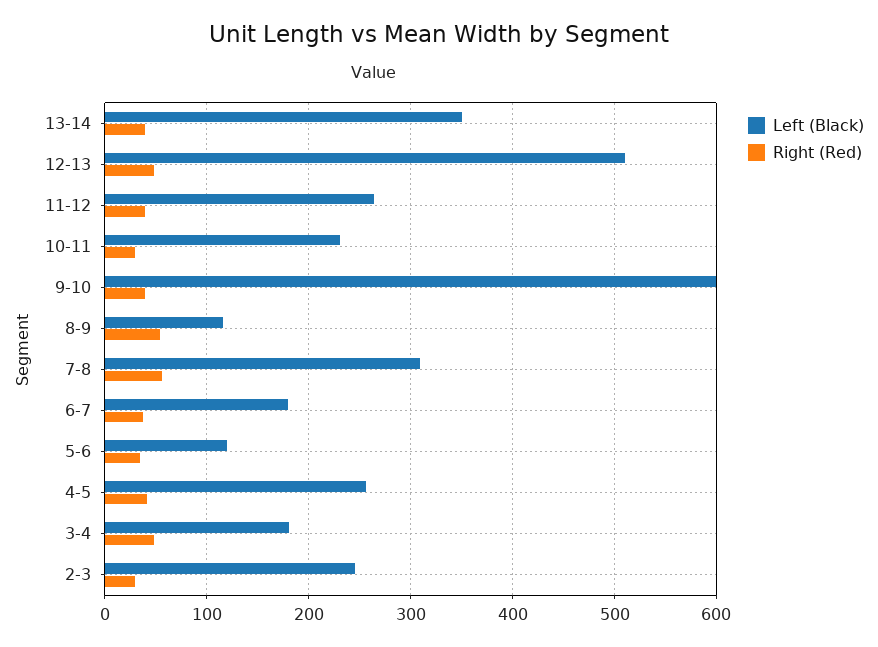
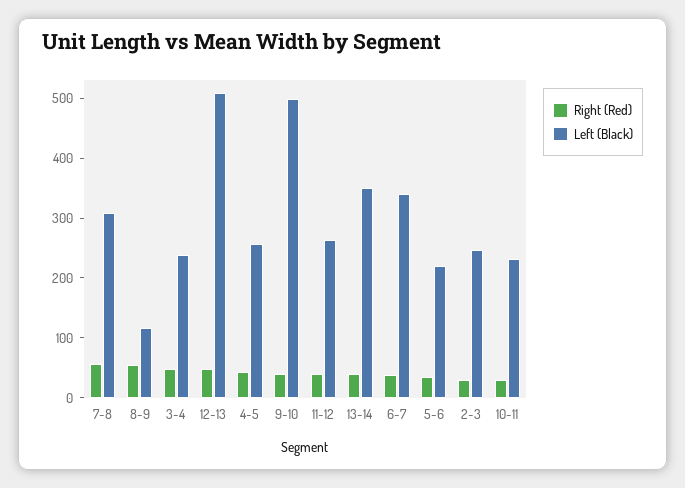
Left (Black), 9-10: 600 -> 500
Left (Black), 6-7: 180 -> 340
Left (Black), 5-6: 120 -> 220
Left (Black), 3-4: 180 -> 240

